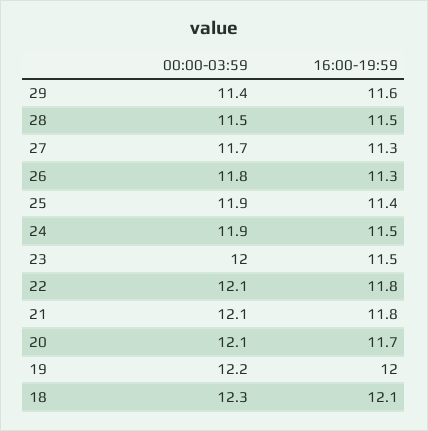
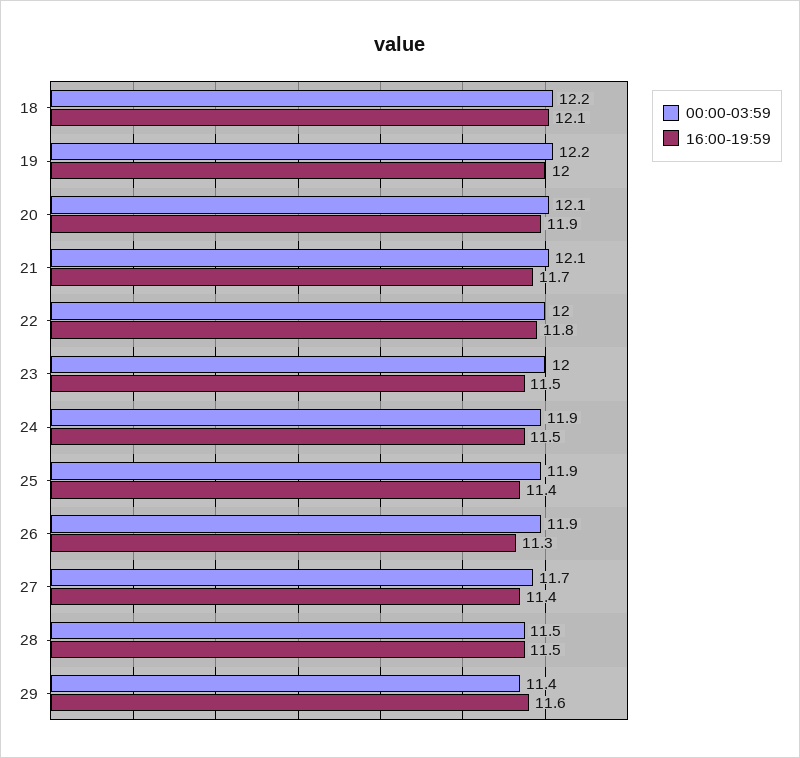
16:00-19:59, 27: 11.3 -> 11.4
00:00-03:59, 26: 11.8 -> 11.9
00:00-03:59, 22: 12.1 -> 12
16:00-19:59, 21: 11.8 -> 11.7
16:00-19:59, 20: 11.7 -> 11.9
00:00-03:59, 18: 12.3 -> 12.2

